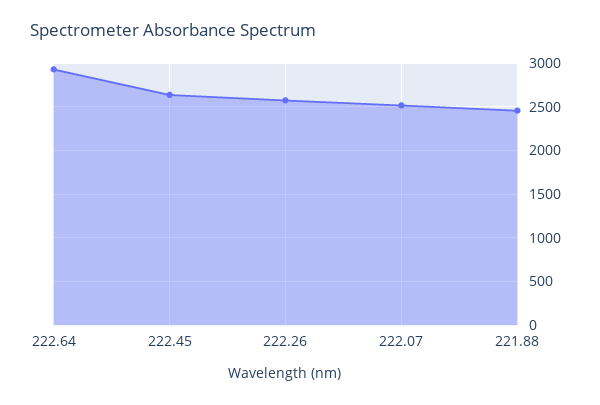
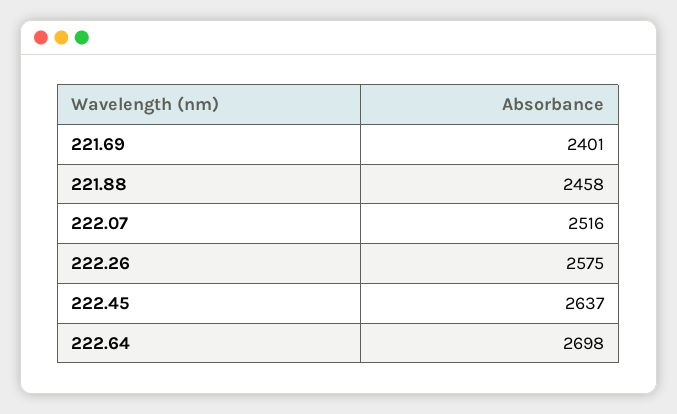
222.64: 2900 -> 2698
221.69: none -> 2401

